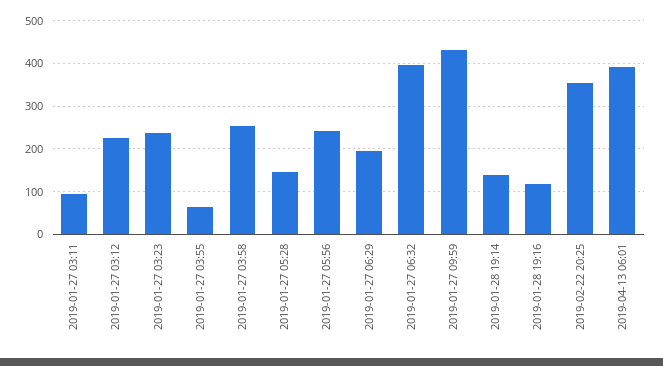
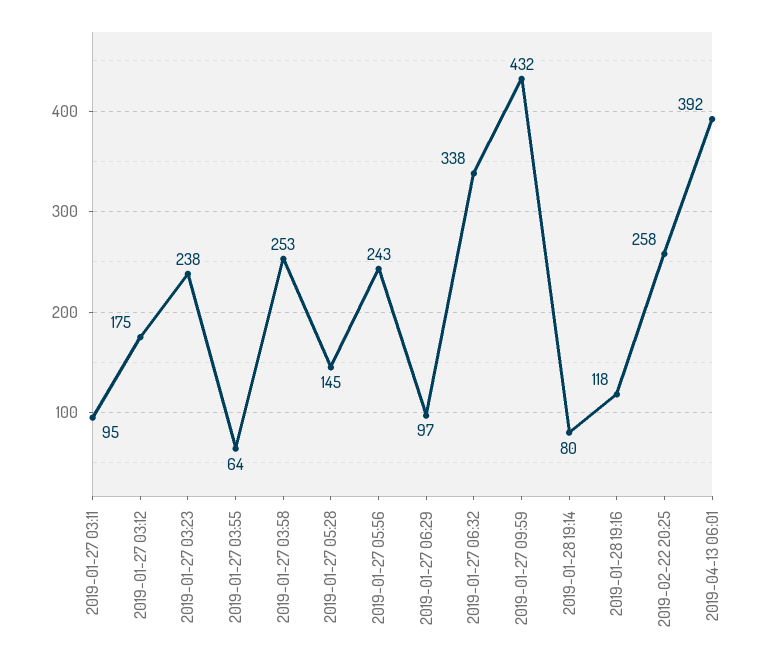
2019-01-27 03:12: 220 -> 175
2019-01-27 06:29: 200 -> 97
2019-01-27 06:32: 400 -> 338
2019-01-28 19:14: 140 -> 80
2019-02-22 20:25: 360 -> 258

